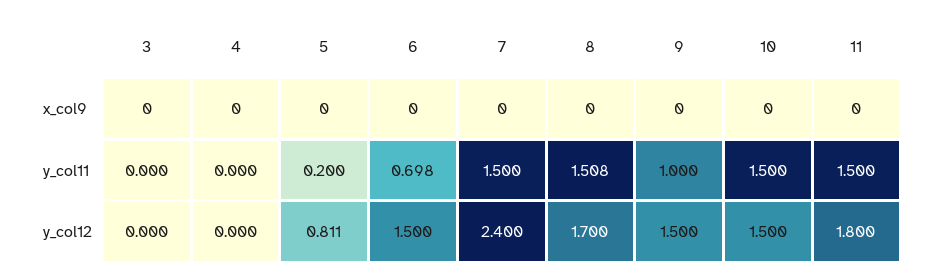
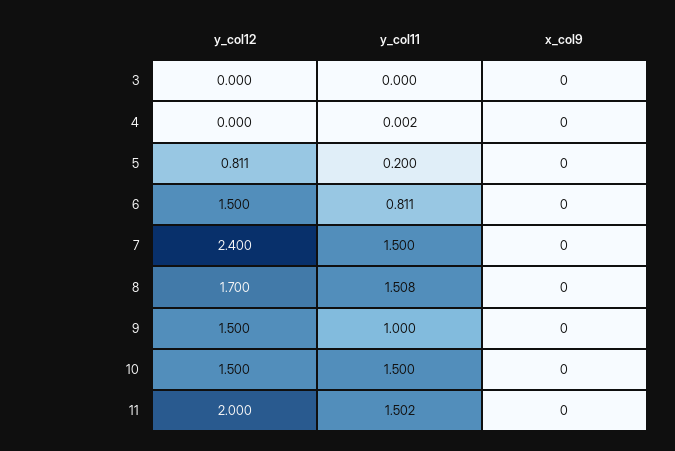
4, y_col11: 0 -> 0.002
6, y_col11: 0.698 -> 0.811
11, y_col11: 1.5 -> 1.502
11, y_col12: 1.8 -> 2

